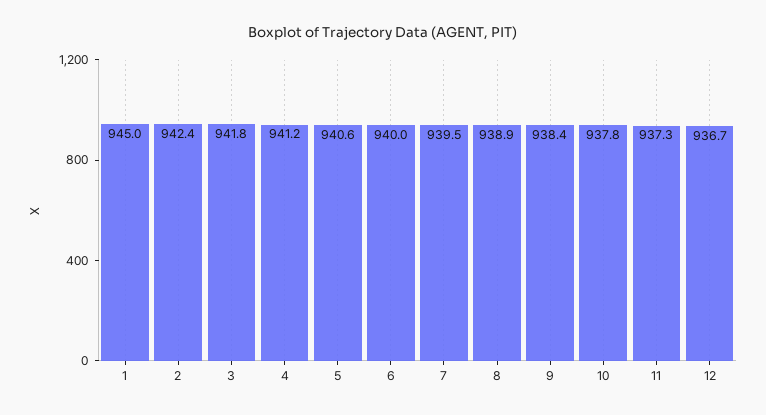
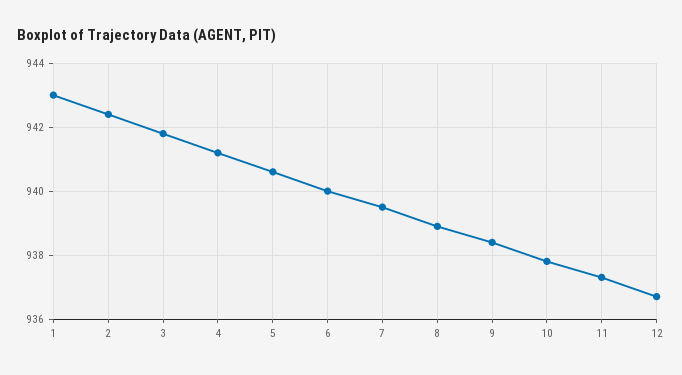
1: 945 -> 943

